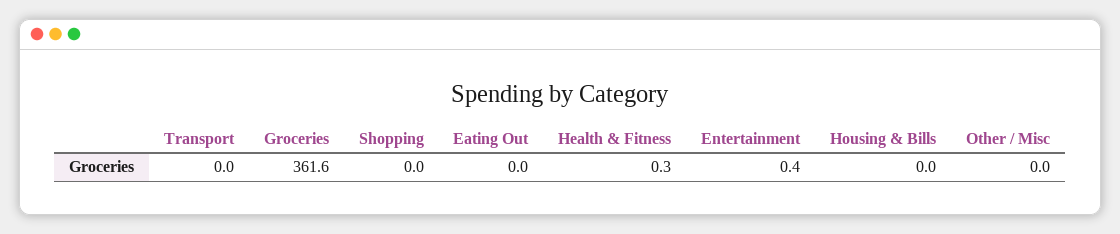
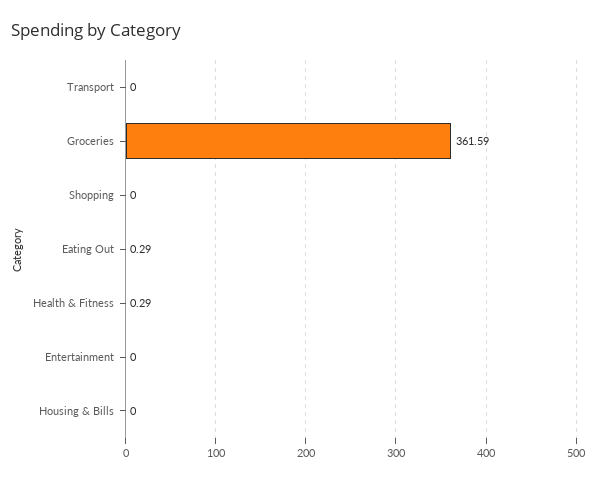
Eating Out: 0 -> 0.29
Entertainment: 0.4 -> 0
Other / Misc: 0 -> none

